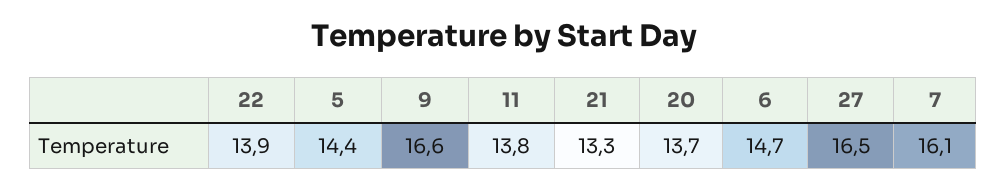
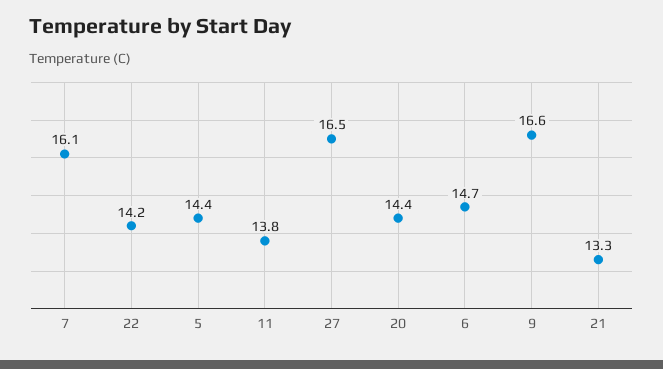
22: 13.9 -> 14.2
20: 13.7 -> 14.4

